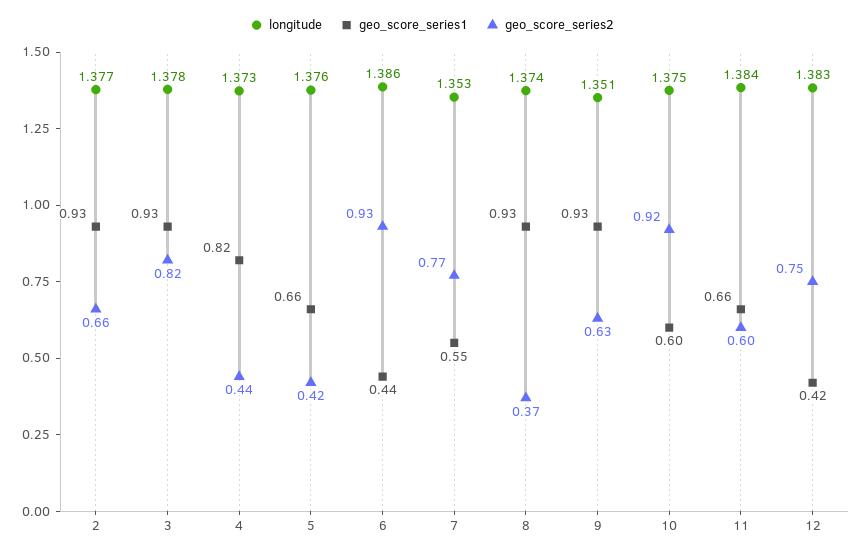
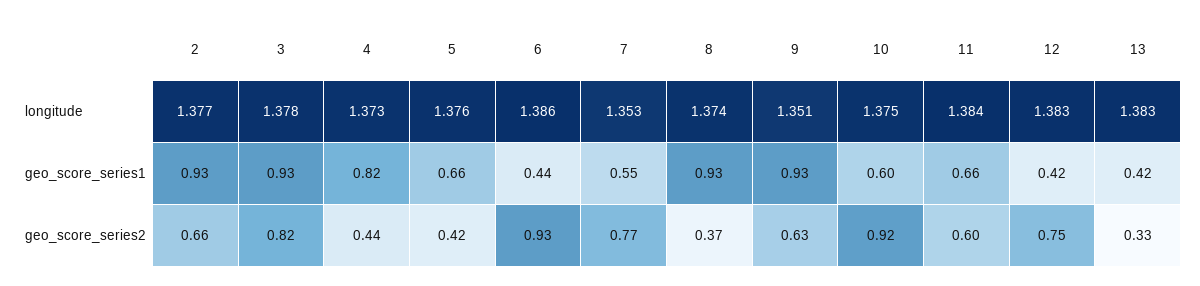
longitude, 13: none -> 1.383
geo_score_series1, 13: none -> 0.42
geo_score_series2, 13: none -> 0.33

